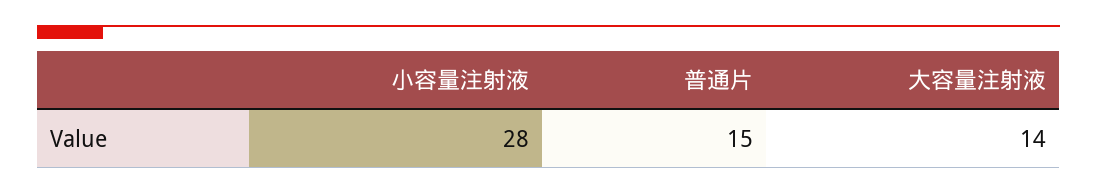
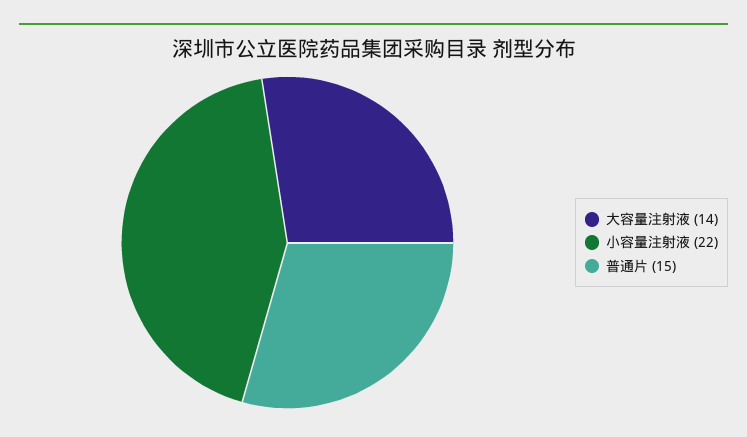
小容量注射液: 28 -> 22

